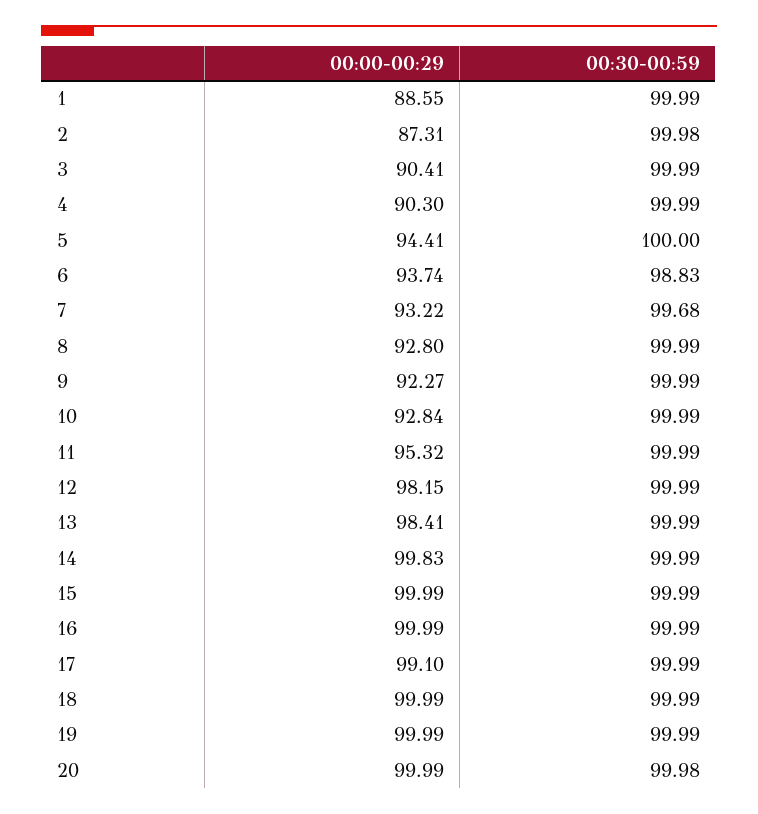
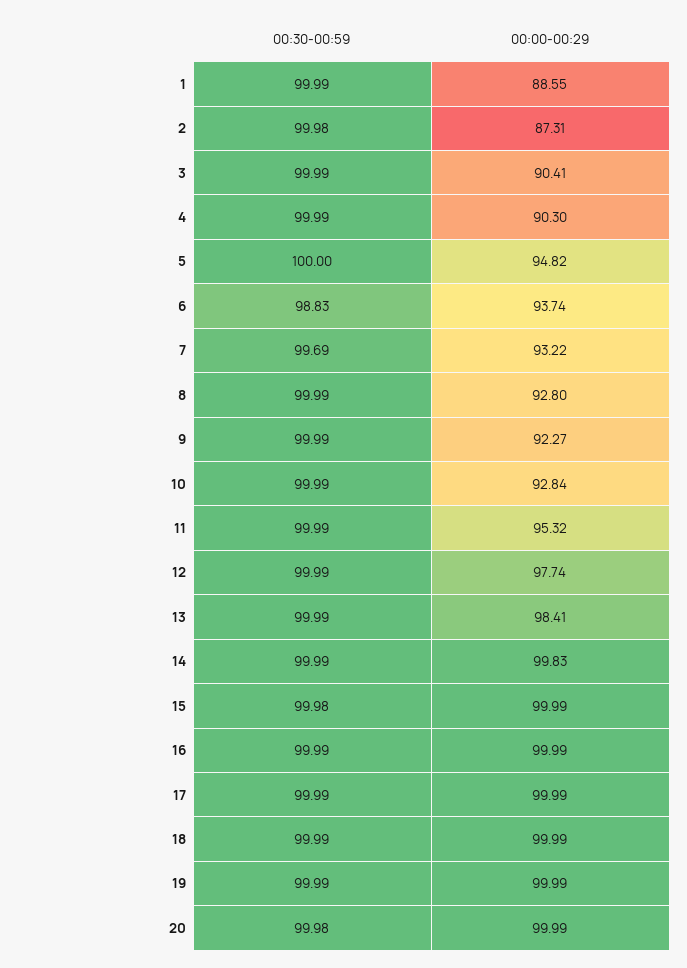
00:00-00:29, 5: 94.41 -> 94.82
00:30-00:59, 7: 99.68 -> 99.69
00:00-00:29, 12: 98.15 -> 97.74
00:30-00:59, 15: 99.99 -> 99.98
00:00-00:29, 17: 99.1 -> 99.99

